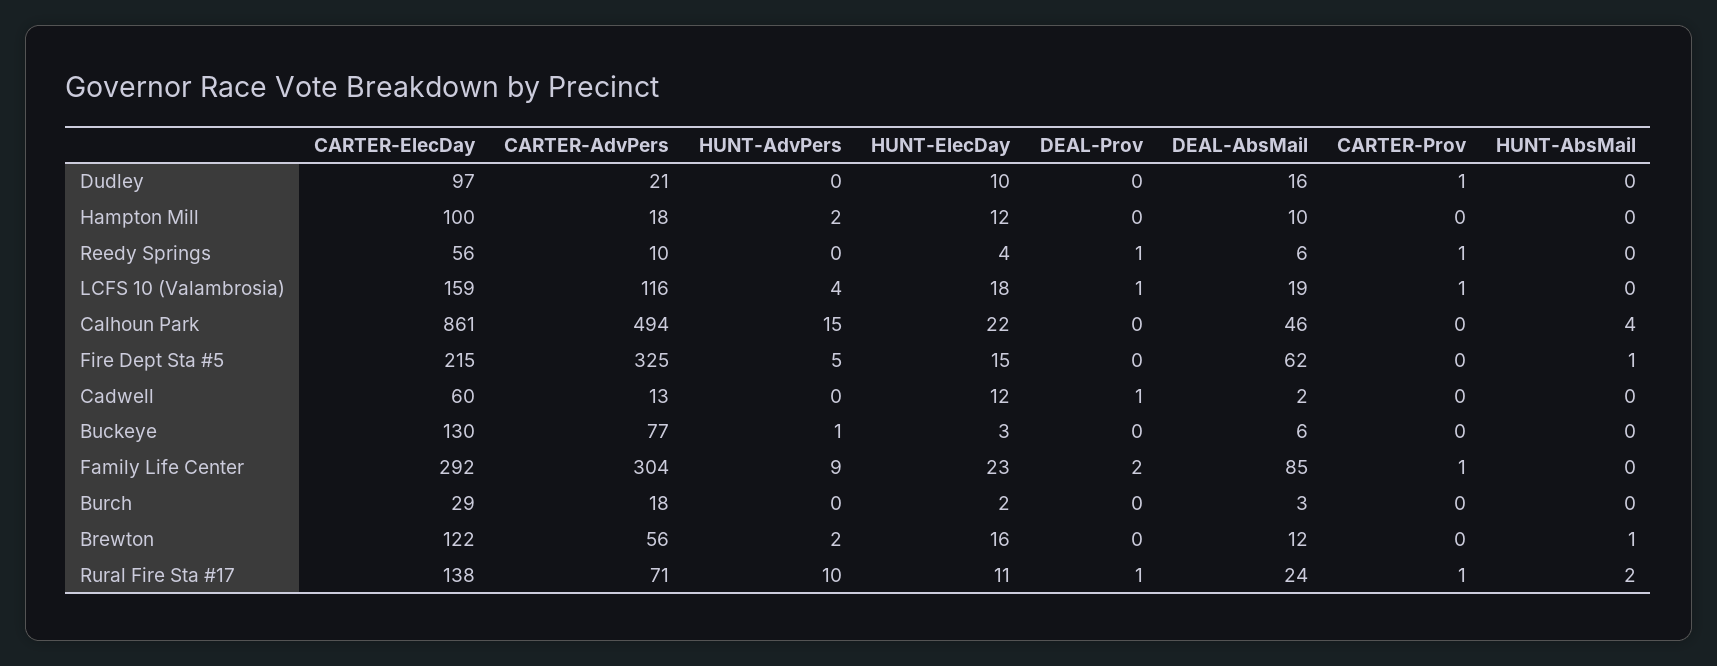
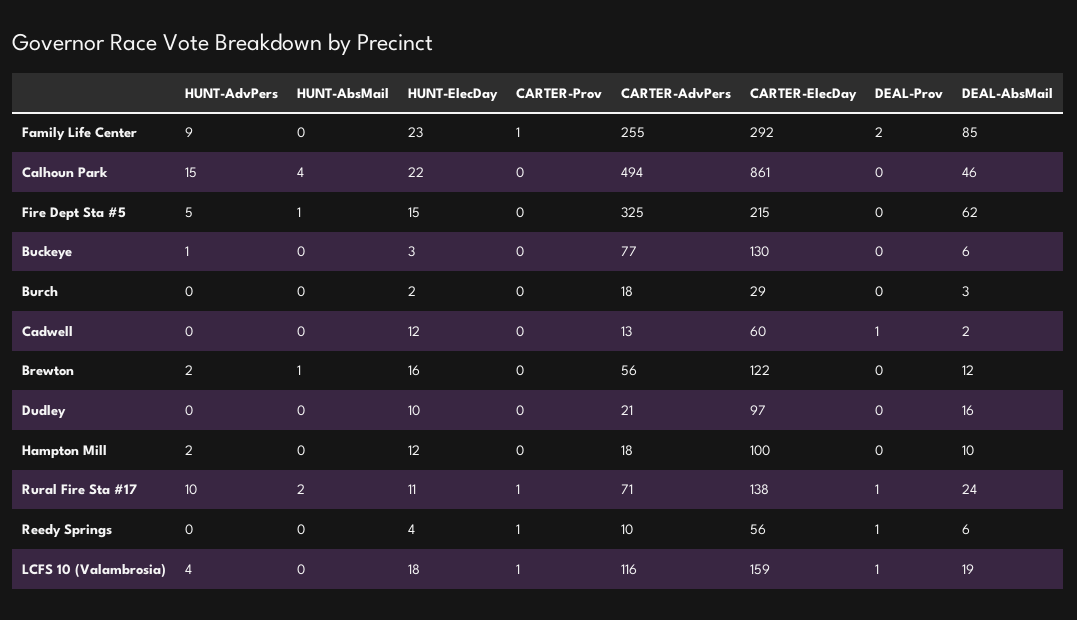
CARTER-Prov, Dudley: 1 -> 0
CARTER-AdvPers, Family Life Center: 304 -> 255

